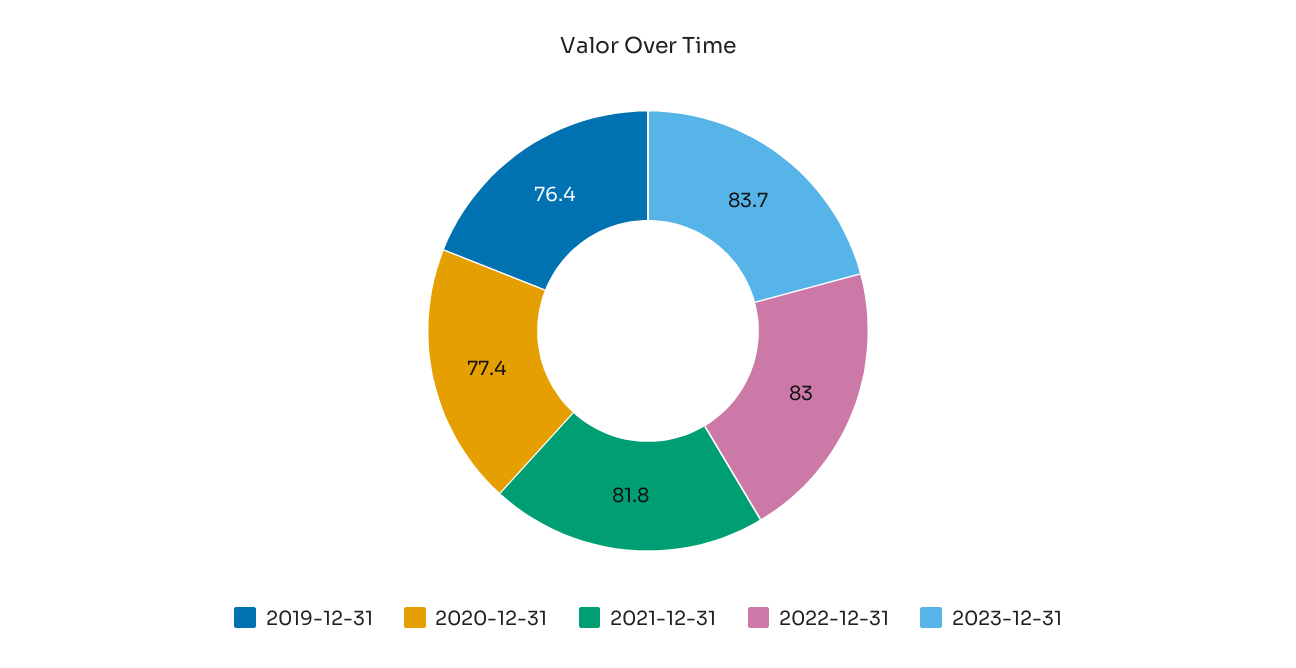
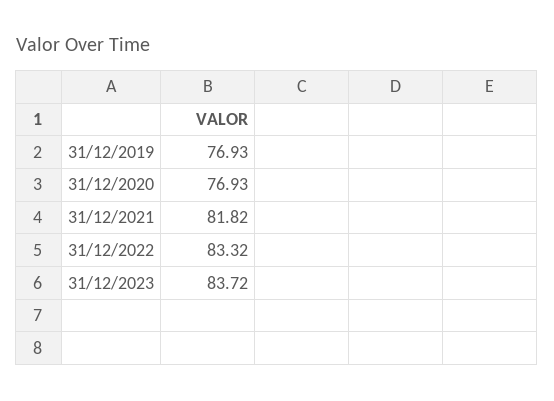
2019-12-31: 76.4 -> 76.93
2020-12-31: 77.4 -> 76.93
2022-12-31: 83 -> 83.32

